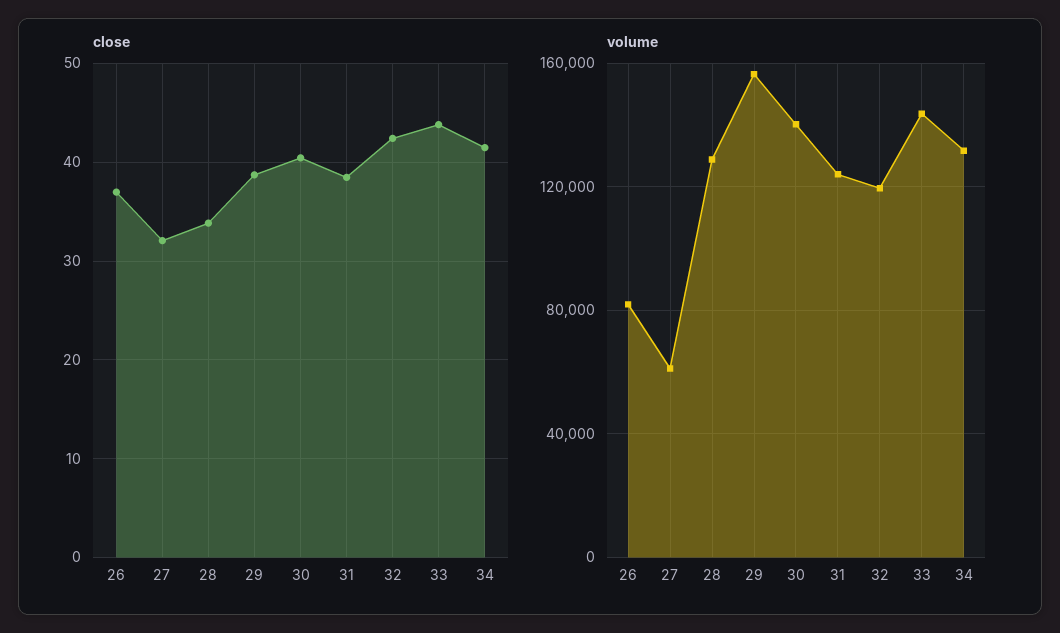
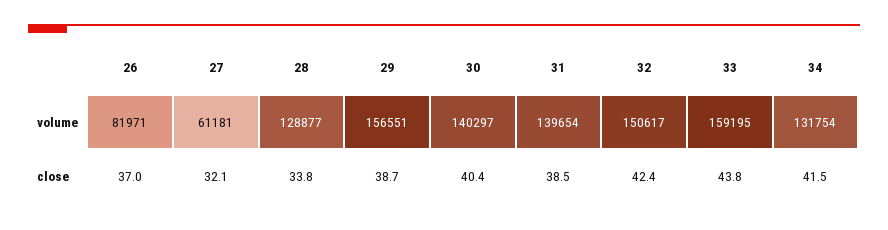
volume, 31: 125000 -> 139654
volume, 32: 120000 -> 150617
volume, 33: 145000 -> 159195

